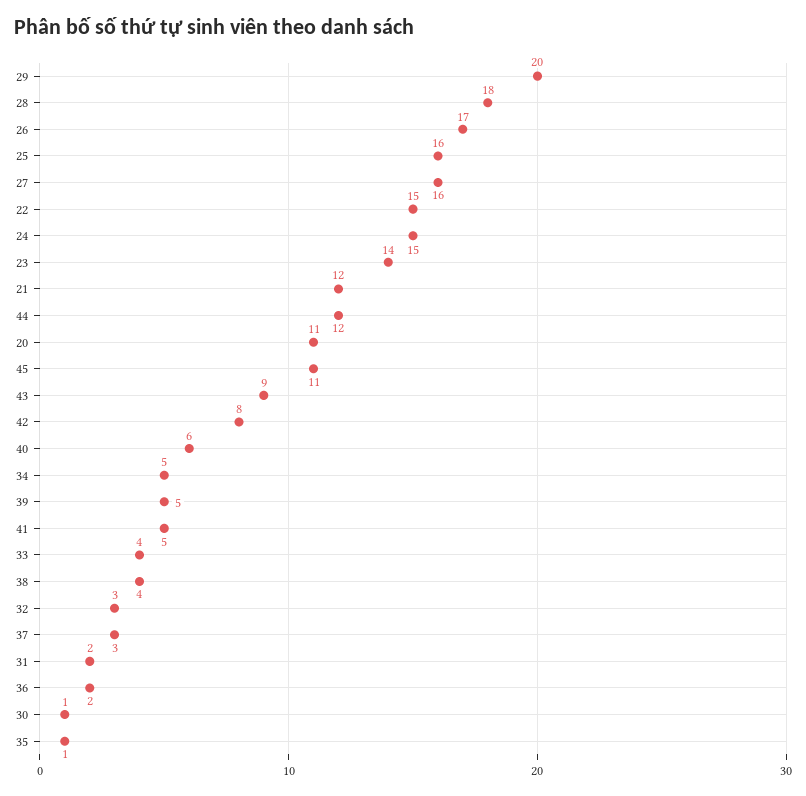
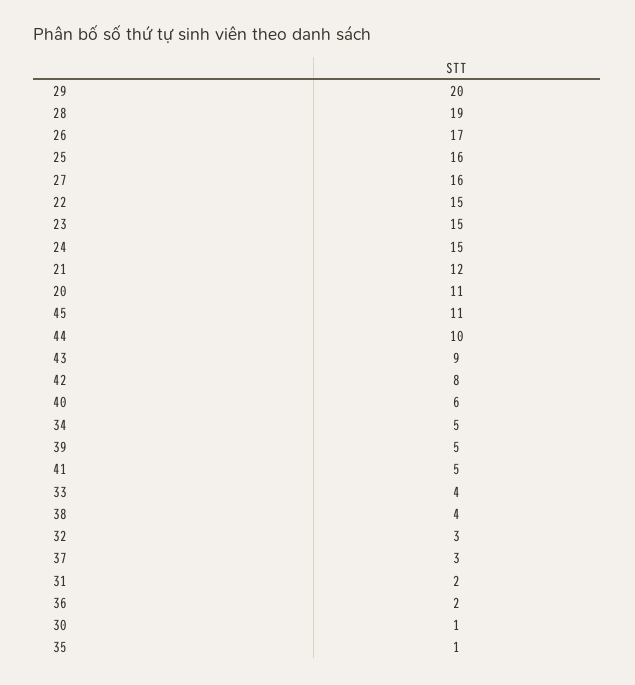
28: 18 -> 19
23: 14 -> 15
44: 12 -> 10

